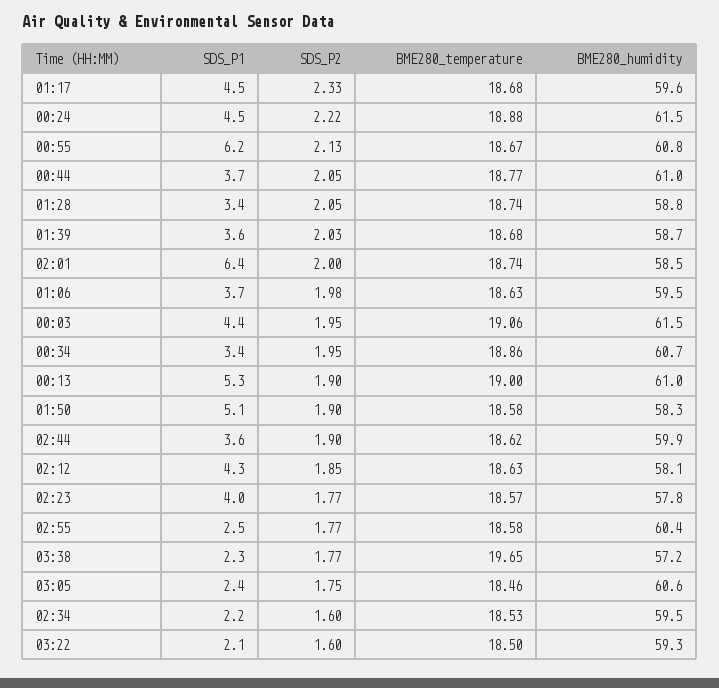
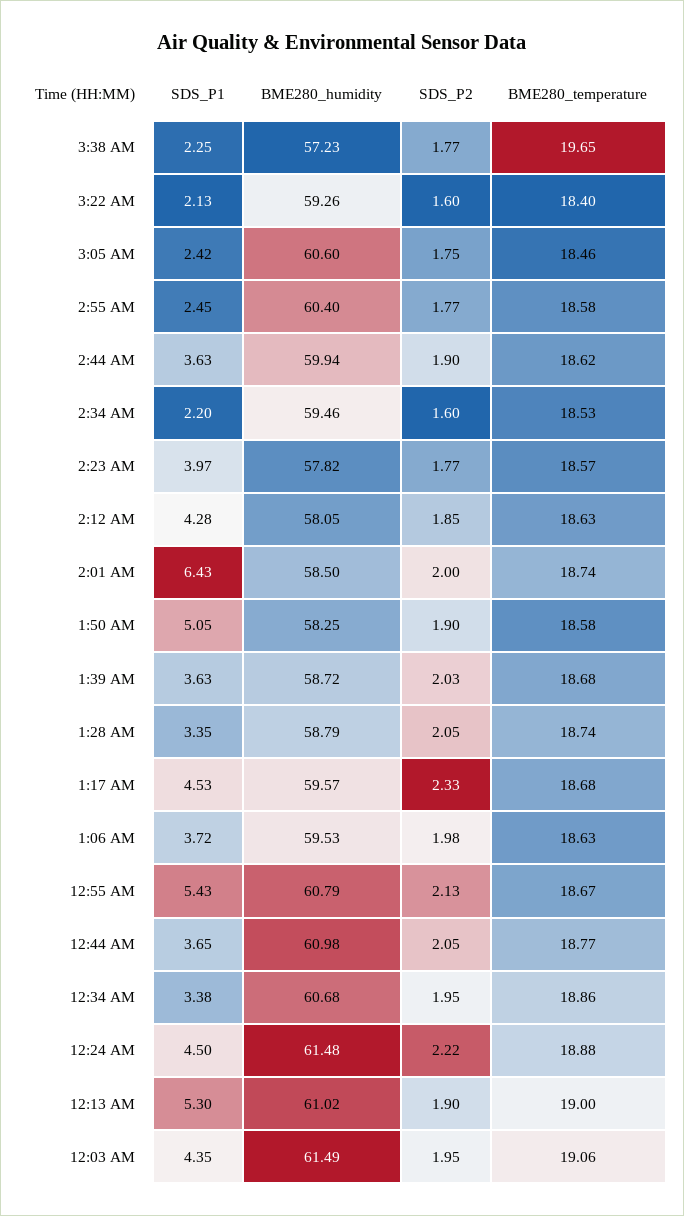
SDS_P1, 00:55: 6.2 -> 5.43
BME280_temperature, 03:22: 18.5 -> 18.4

